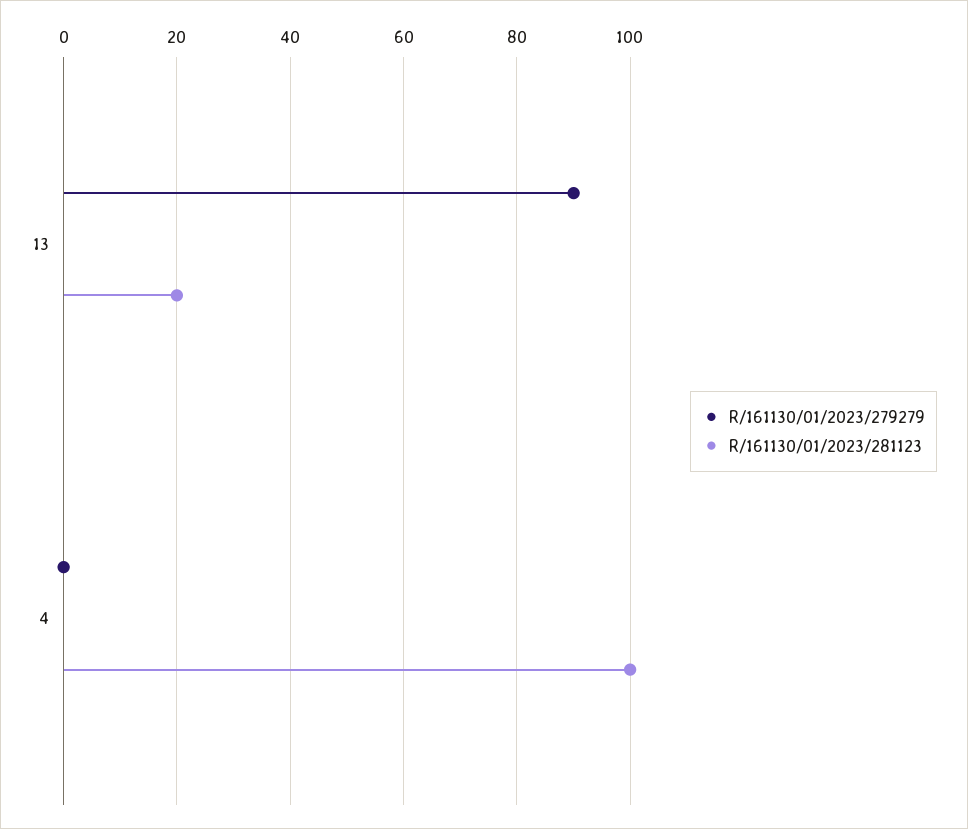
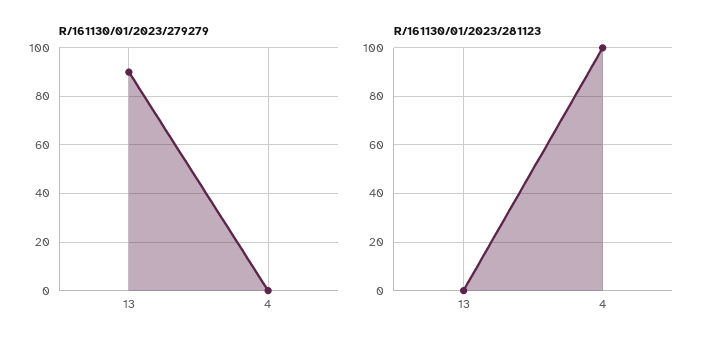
R/161130/01/2023/281123, 13: 20 -> 0

